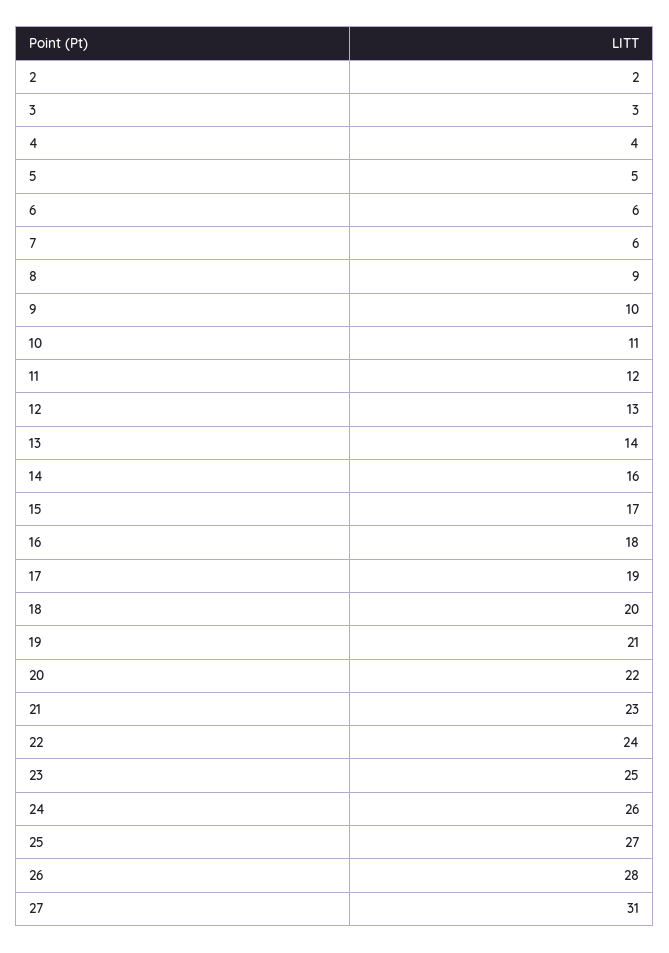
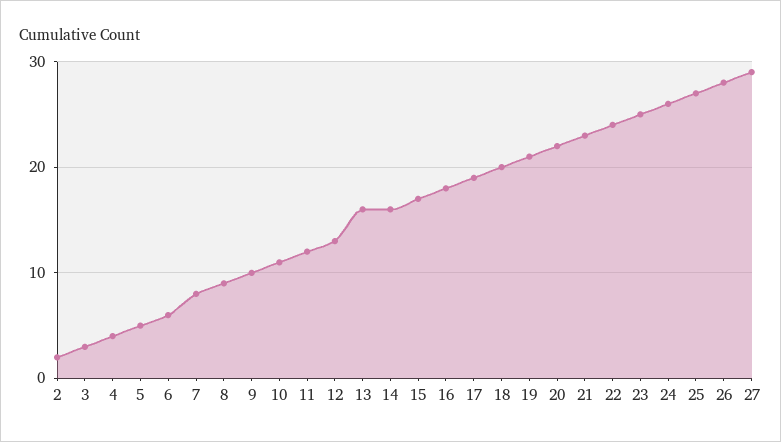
7: 6 -> 8
13: 14 -> 16
27: 31 -> 29

